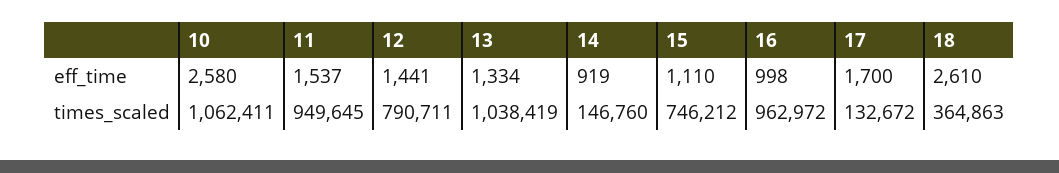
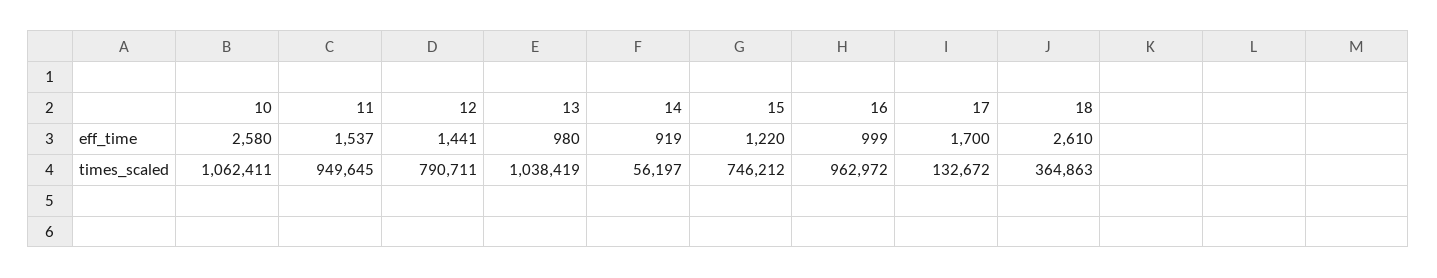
13, eff_time: 1334 -> 980
15, eff_time: 1110 -> 1220
16, eff_time: 998 -> 999
14, times_scaled: 146760 -> 56197

